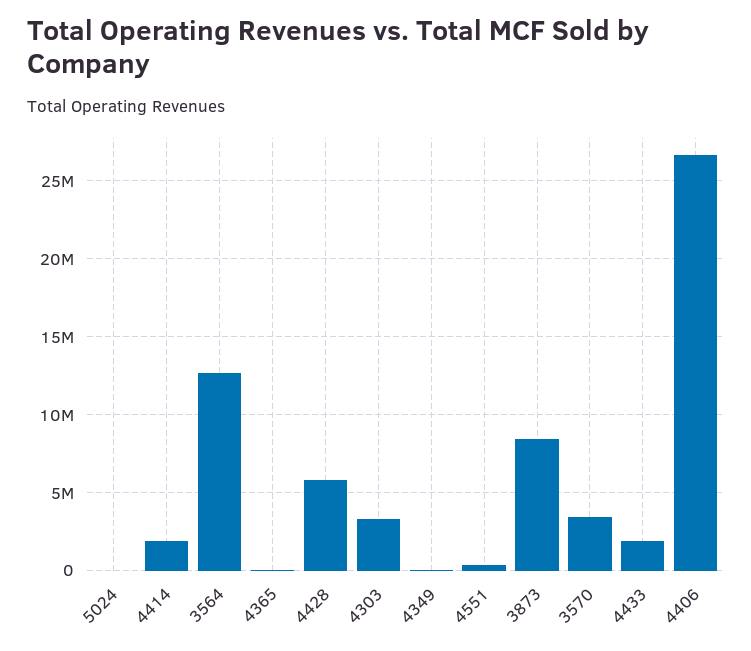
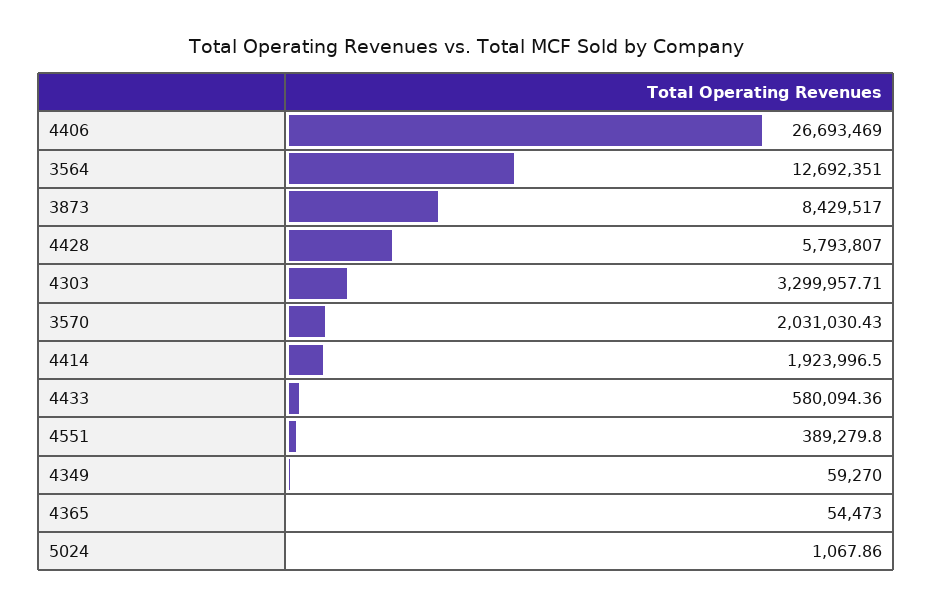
3570: 3500000 -> 2031030.43
4433: 2000000 -> 580094.36

